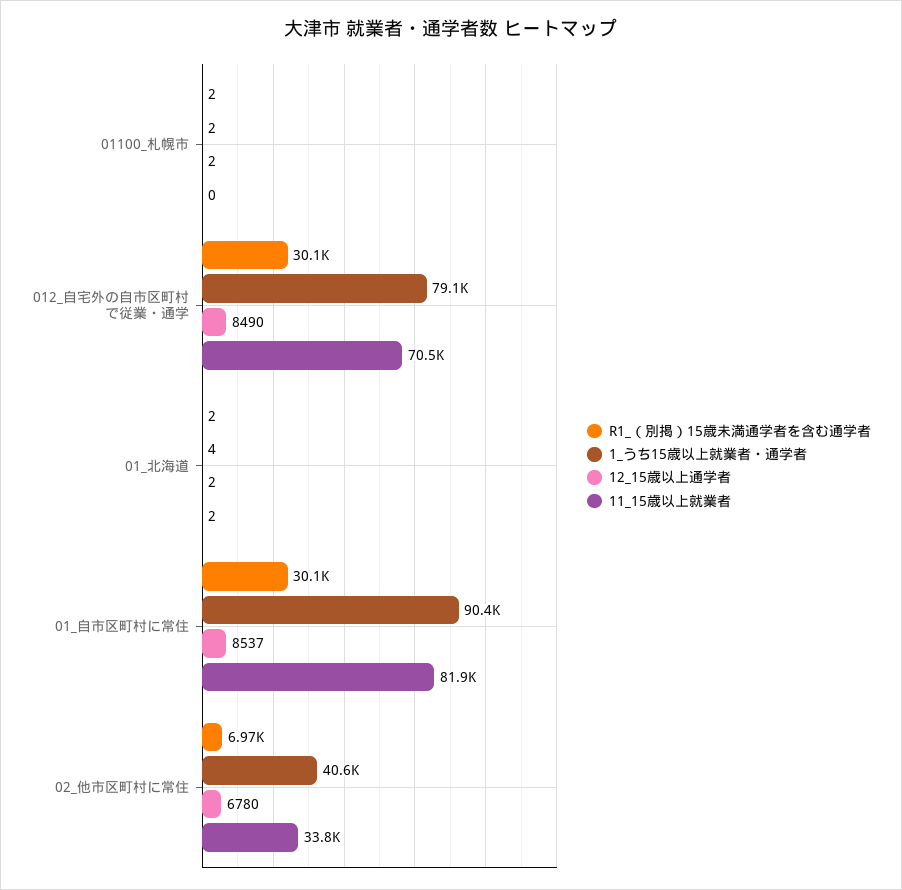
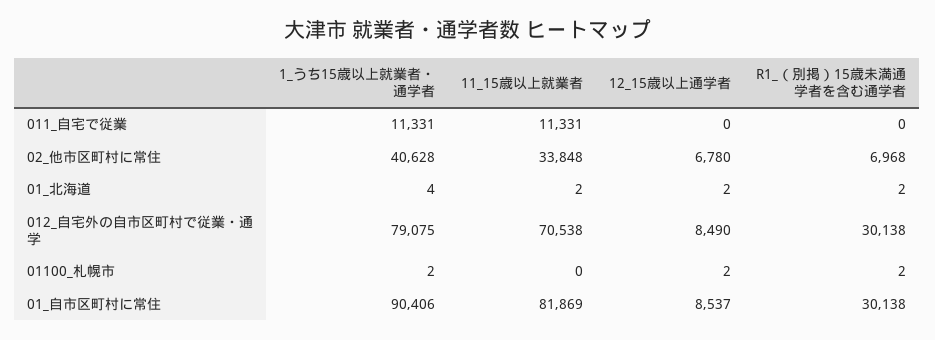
1_うち15歳以上就業者・通学者, 011_自宅で従業: none -> 11331
11_15歳以上就業者, 011_自宅で従業: none -> 11331
12_15歳以上通学者, 011_自宅で従業: none -> 0
R1_（別掲）15歳未満通学者を含む通学者, 011_自宅で従業: none -> 0

